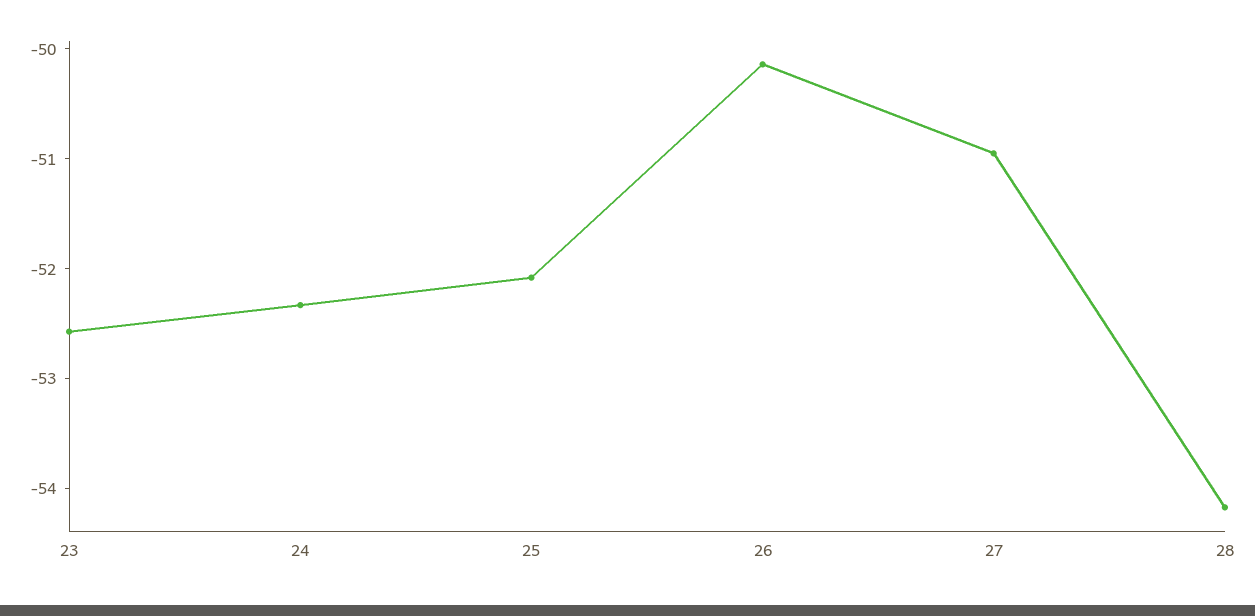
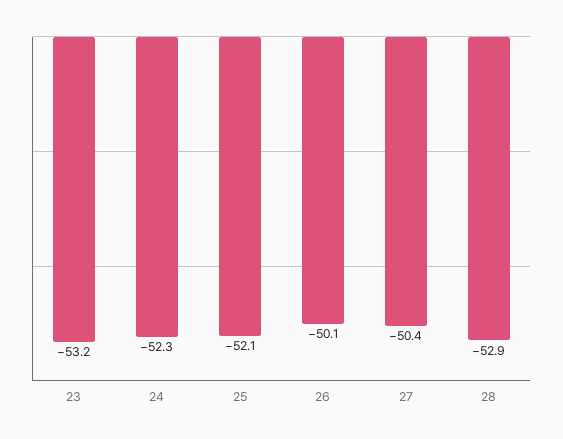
23: -52.6 -> -53.2
27: -51 -> -50.4
28: -54.2 -> -52.9

